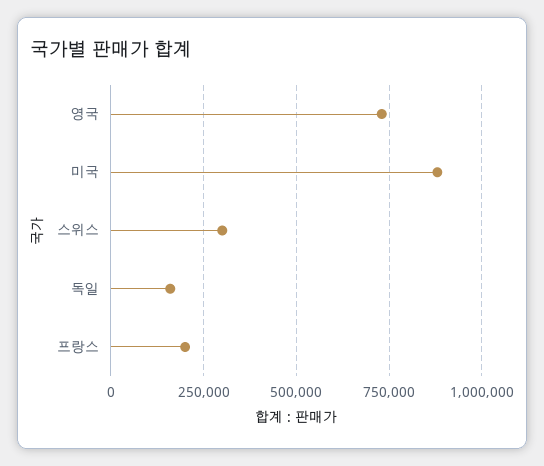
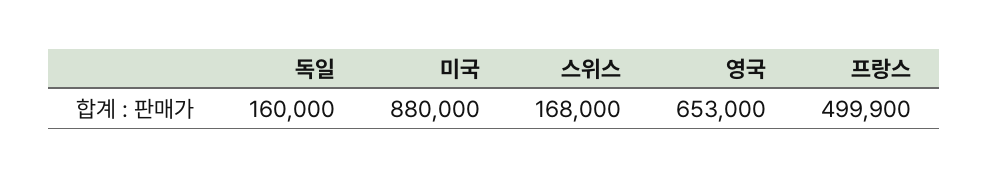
영국: 725000 -> 653000
스위스: 300000 -> 168000
프랑스: 200000 -> 499900

